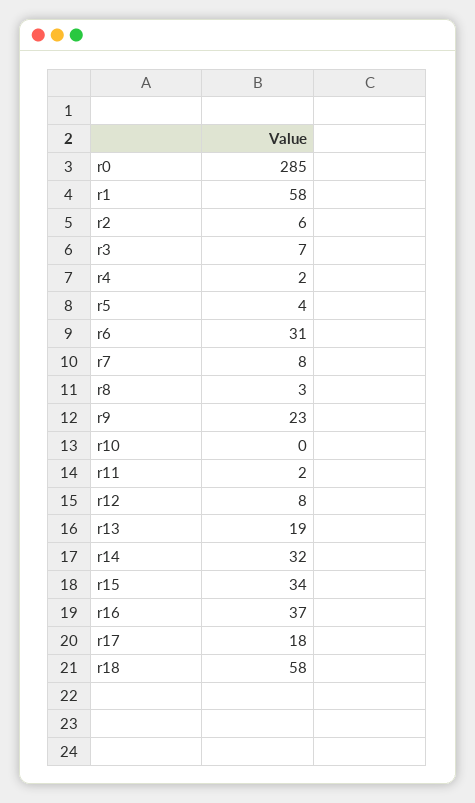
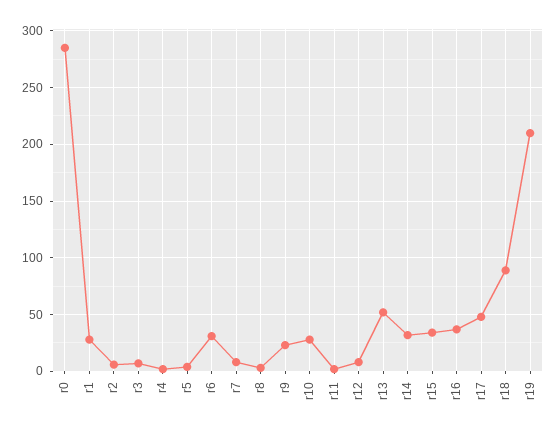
r1: 58 -> 30
r10: 0 -> 30
r13: 19 -> 50
r17: 18 -> 50
r18: 58 -> 90
r19: none -> 210

